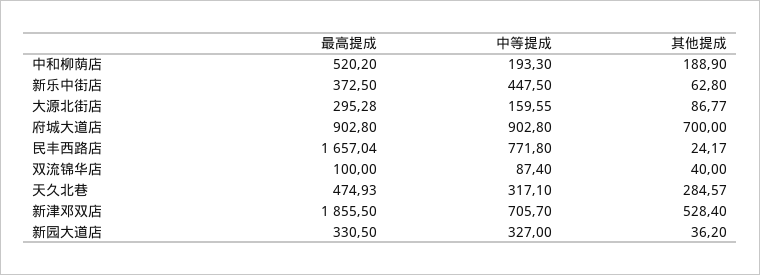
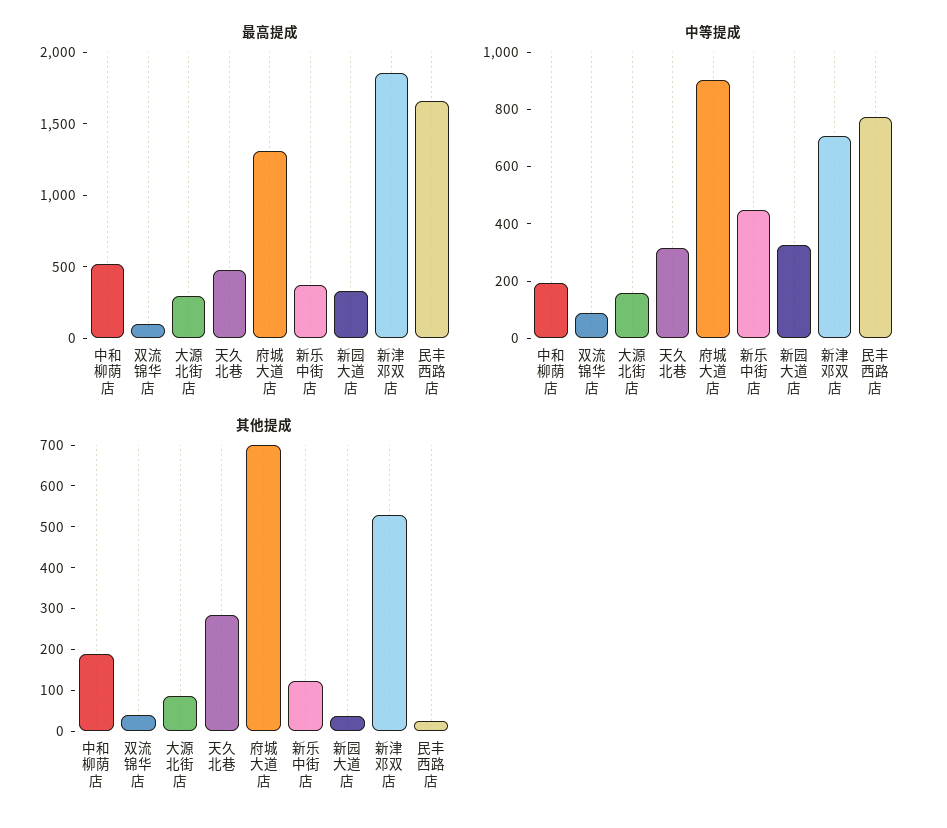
其他提成, 新乐中街店: 62.8 -> 120
最高提成, 府城大道店: 902.8 -> 1300

